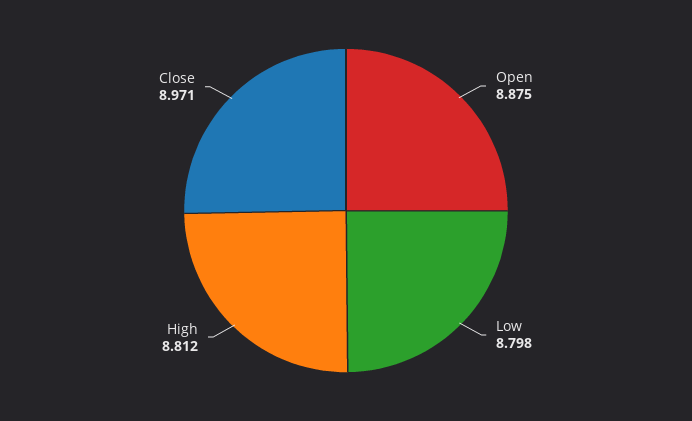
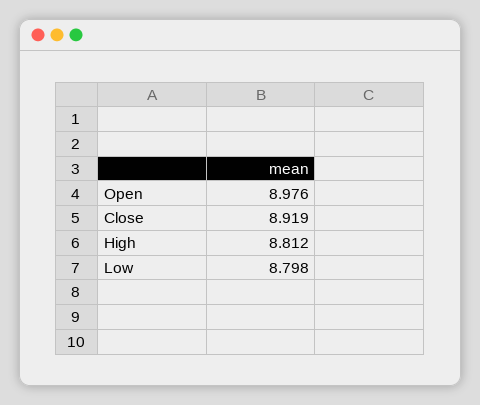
Open: 8.875 -> 8.976
Close: 8.971 -> 8.919

